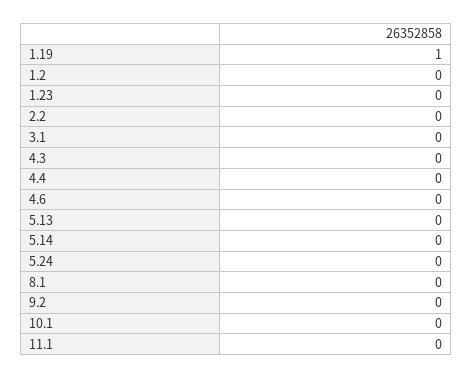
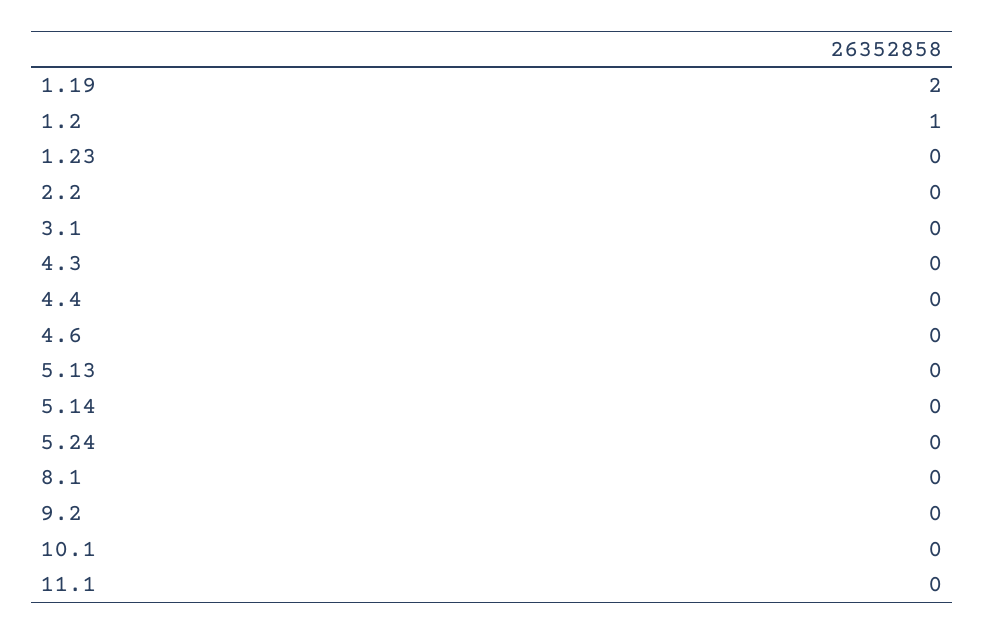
1.19: 1 -> 2
1.2: 0 -> 1

